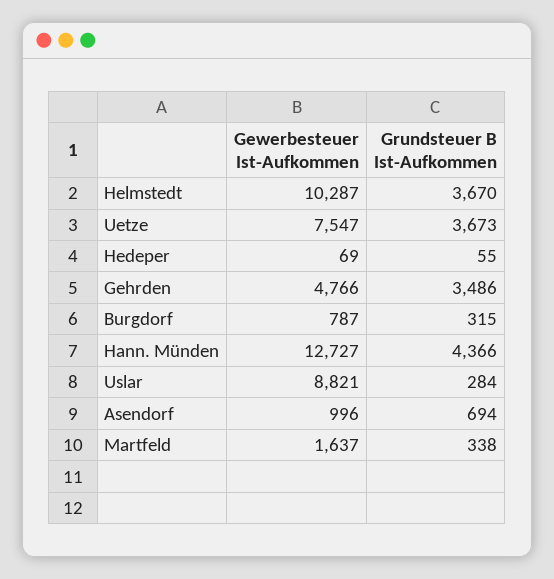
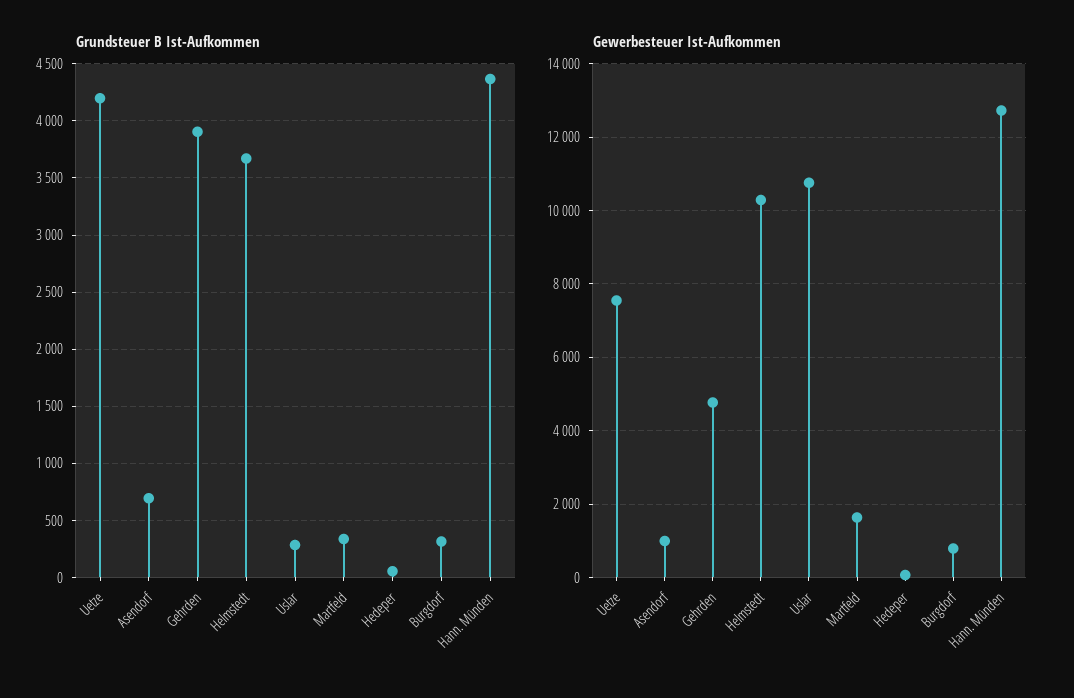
Grundsteuer B Ist-Aufkommen, Uetze: 3673 -> 4200
Grundsteuer B Ist-Aufkommen, Gehrden: 3486 -> 3900
Gewerbesteuer Ist-Aufkommen, Uslar: 8821 -> 10800

